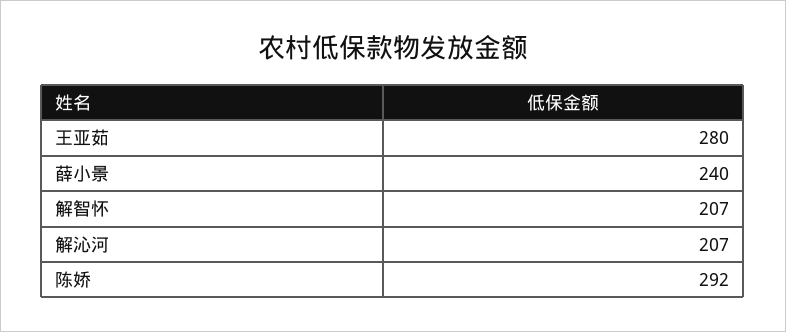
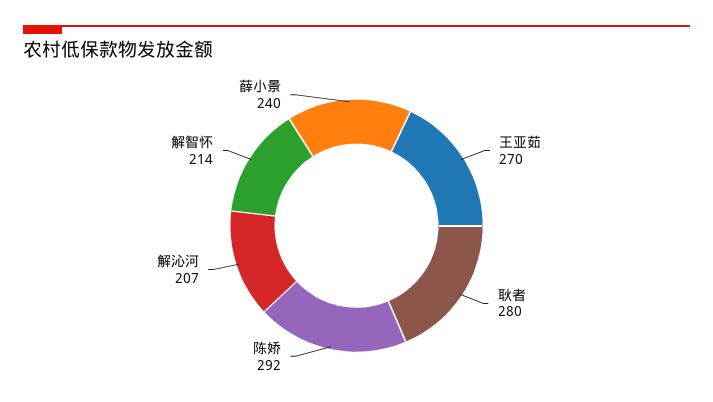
王亚茹: 280 -> 270
解智怀: 207 -> 214
耿者: none -> 280

